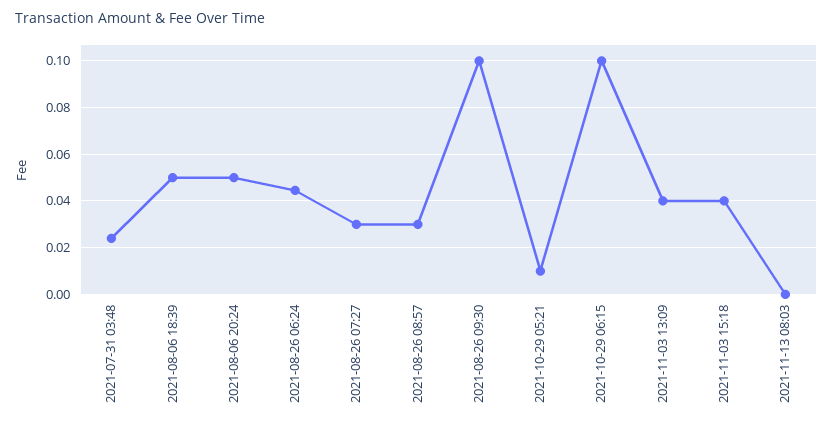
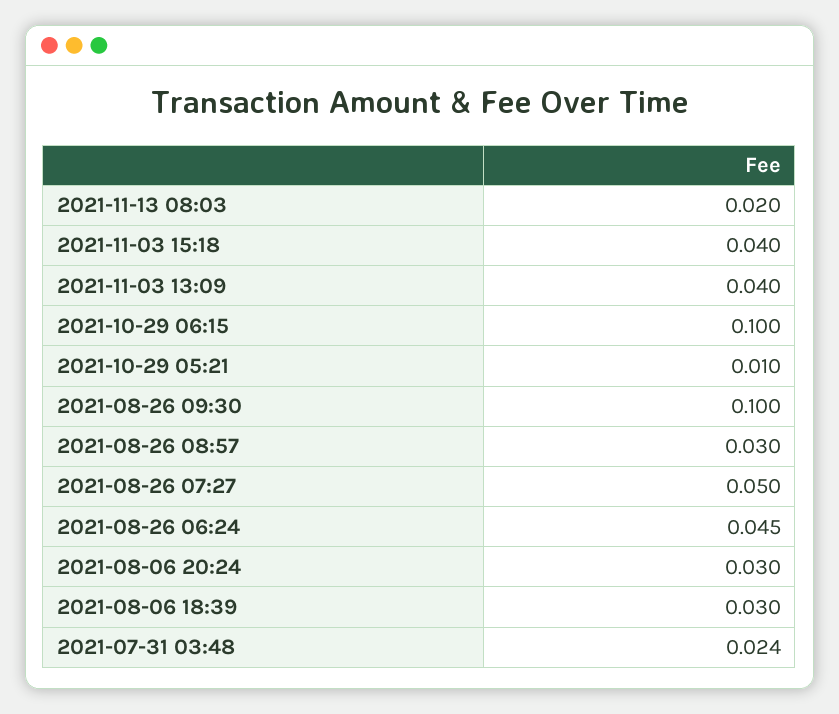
2021-08-06 18:39: 0.05 -> 0.03
2021-08-06 20:24: 0.05 -> 0.03
2021-08-26 07:27: 0.03 -> 0.05
2021-11-13 08:03: 0 -> 0.02

